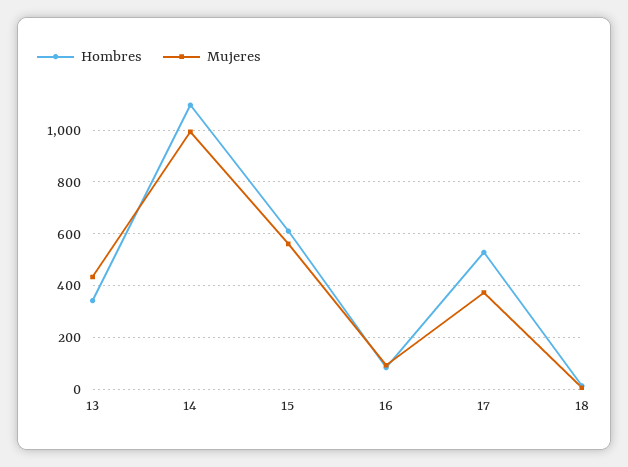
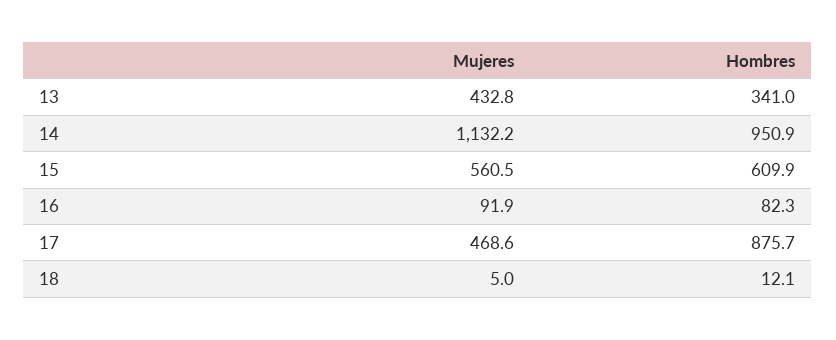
Hombres, 14: 1100 -> 950.9
Mujeres, 14: 1000 -> 1132.2
Hombres, 17: 525 -> 875.7
Mujeres, 17: 375 -> 468.6

